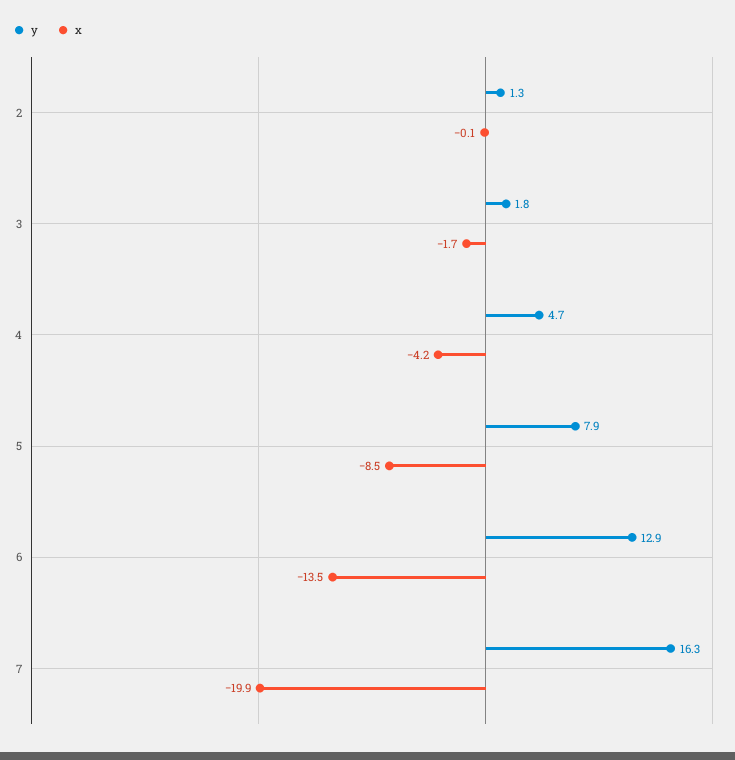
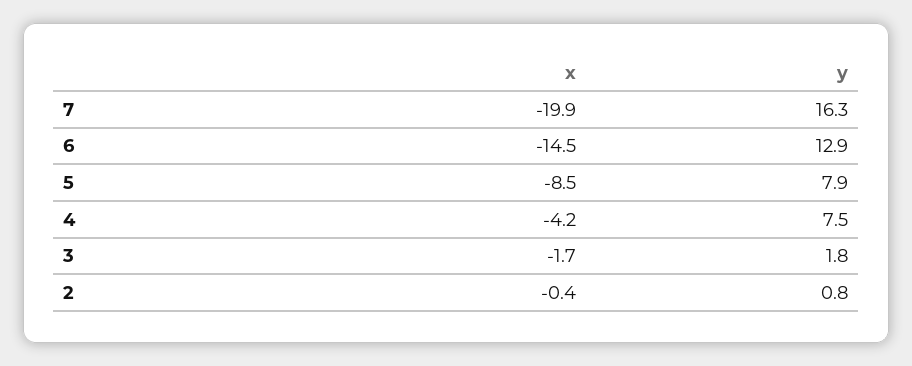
y, 2: 1.3 -> 0.8
x, 2: -0.1 -> -0.4
y, 4: 4.7 -> 7.5
x, 6: -13.5 -> -14.5

